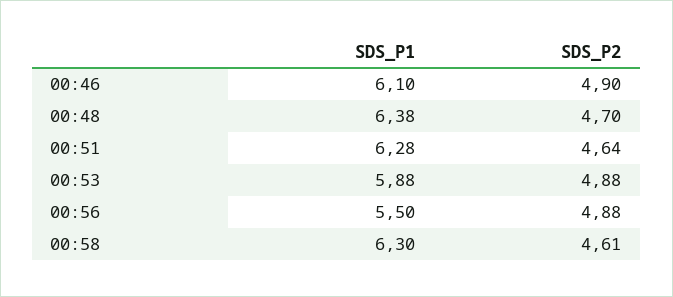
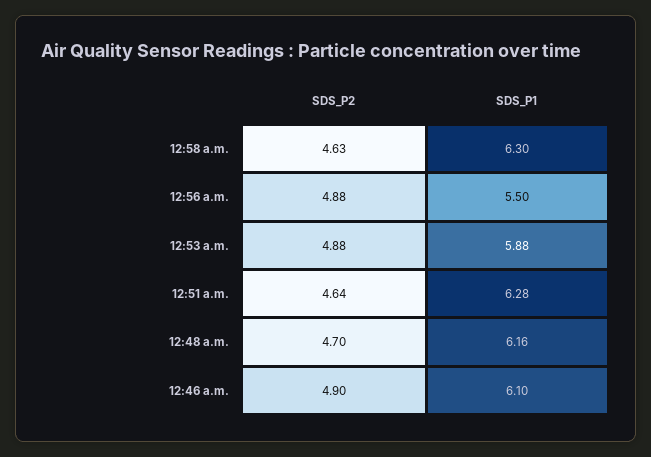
SDS_P1, 00:48: 6.38 -> 6.16
SDS_P2, 00:58: 4.61 -> 4.63

